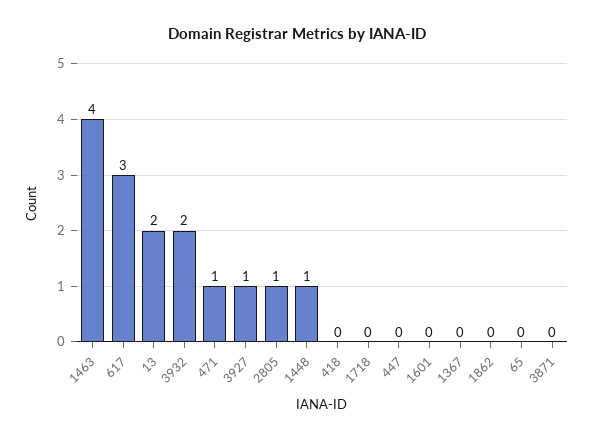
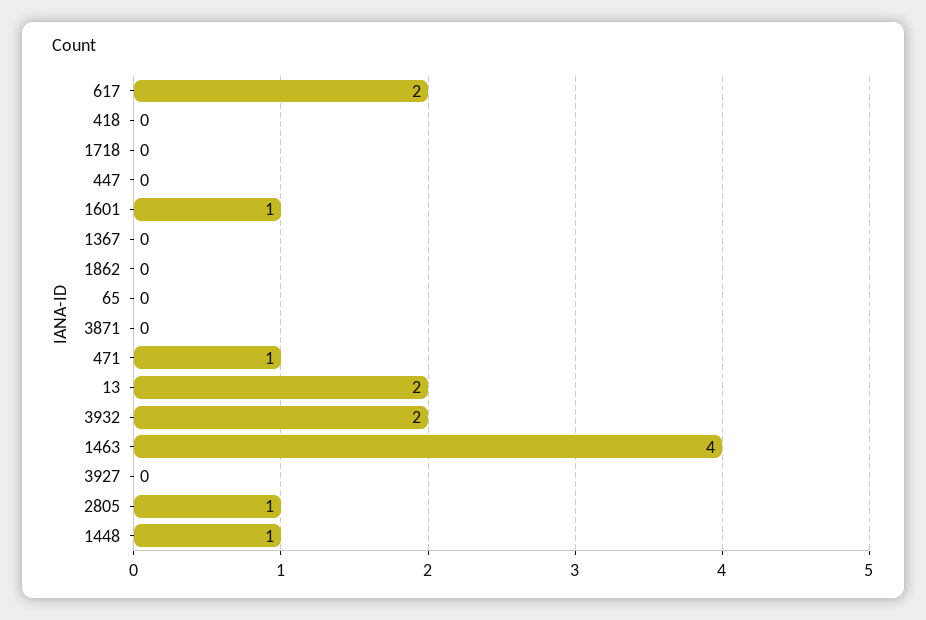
617: 3 -> 2
3927: 1 -> 0
1601: 0 -> 1

